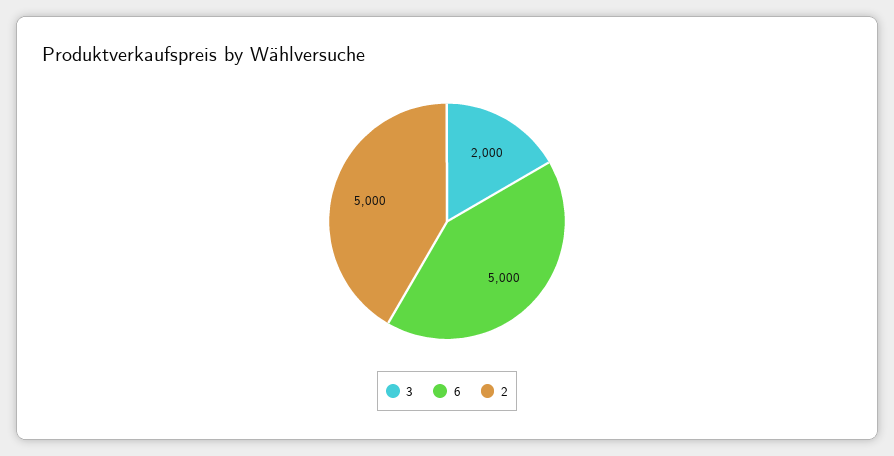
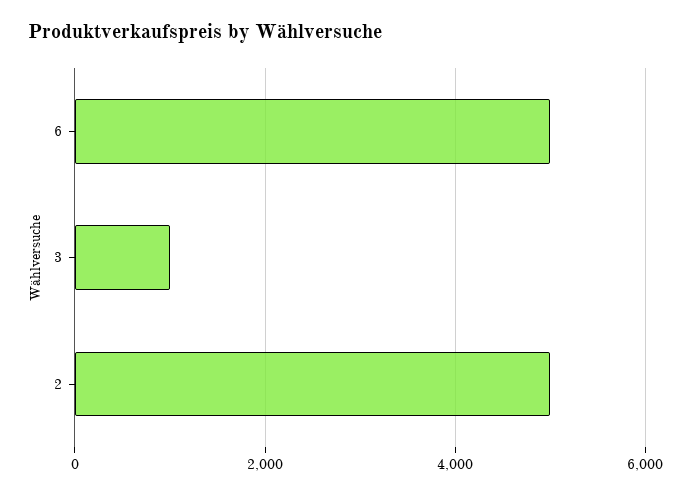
3: 2000 -> 1000

